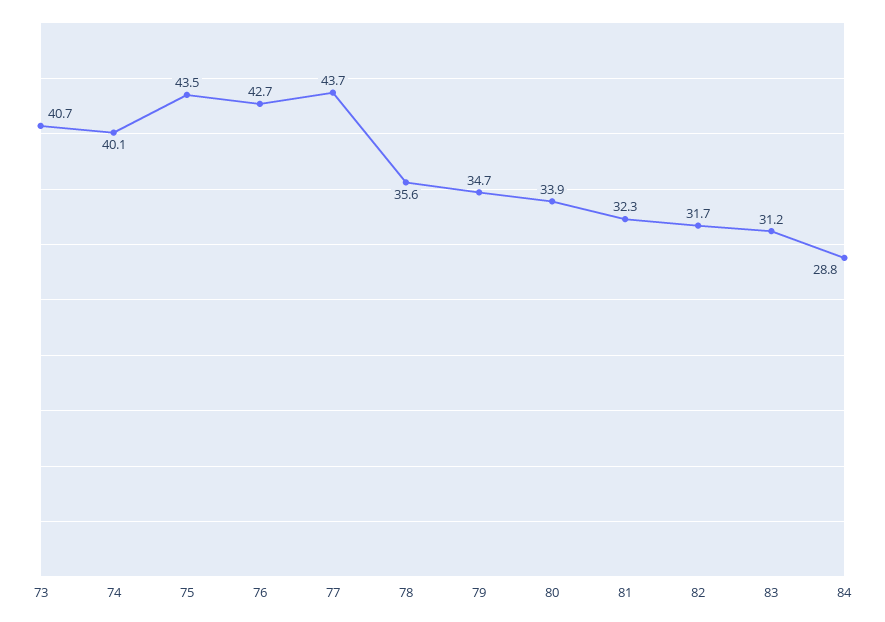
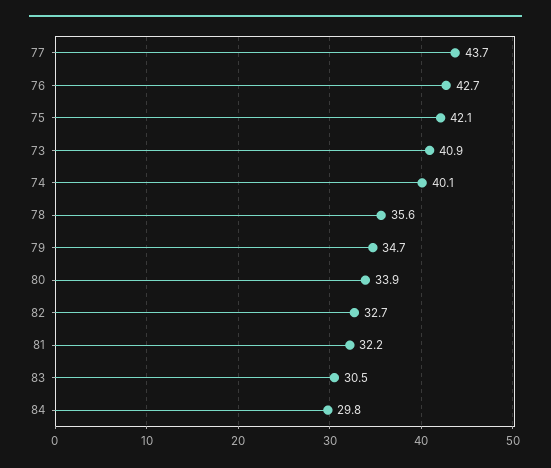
73: 40.7 -> 40.9
75: 43.5 -> 42.1
81: 32.3 -> 32.2
82: 31.7 -> 32.7
83: 31.2 -> 30.5
84: 28.8 -> 29.8

